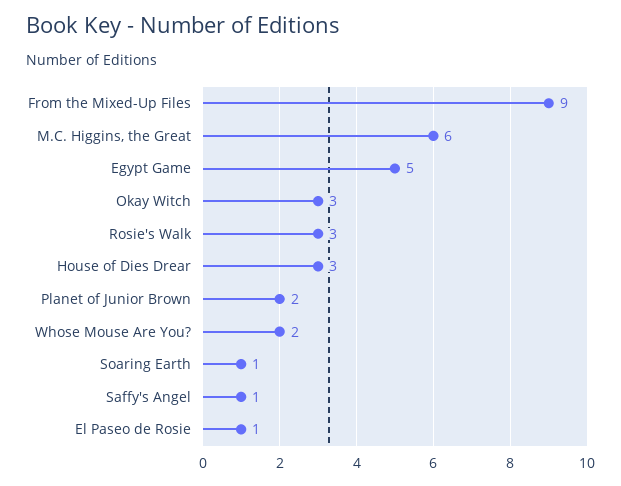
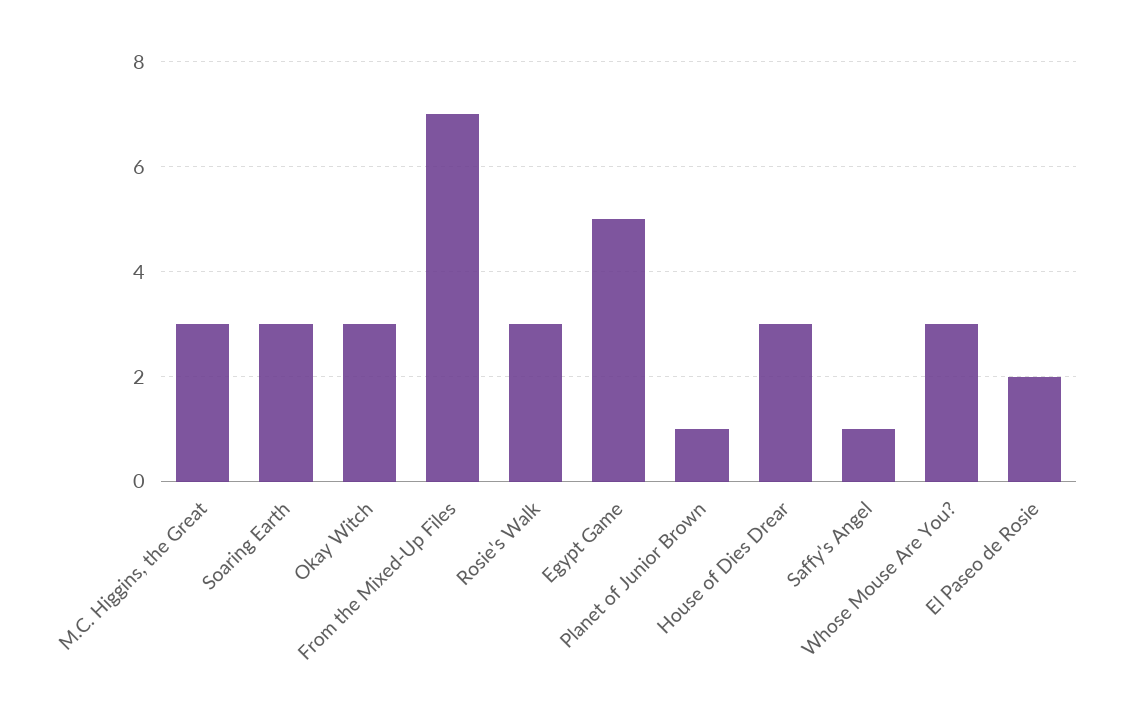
From the Mixed-Up Files: 9 -> 7
M.C. Higgins, the Great: 6 -> 3
Planet of Junior Brown: 2 -> 1
Whose Mouse Are You?: 2 -> 3
Soaring Earth: 1 -> 3
El Paseo de Rosie: 1 -> 2

